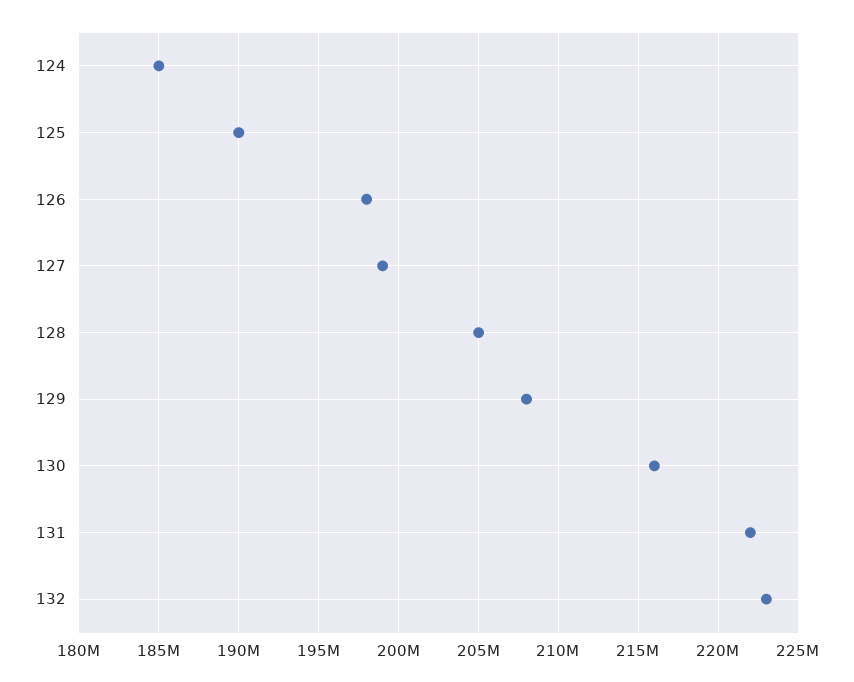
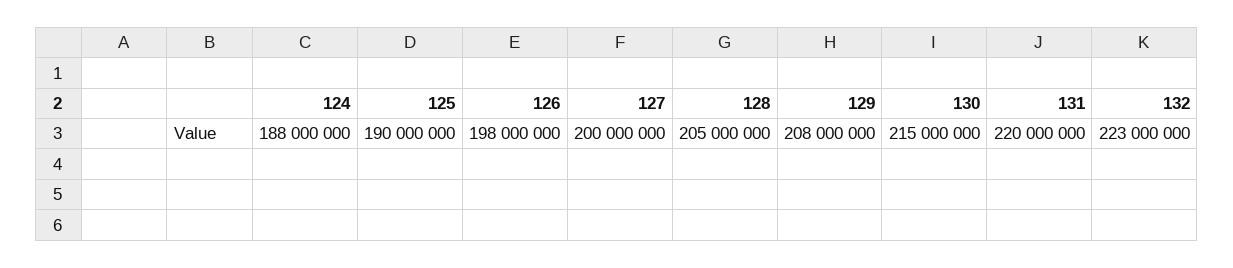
124: 185000000 -> 188000000
127: 199000000 -> 200000000
130: 216000000 -> 215000000
131: 222000000 -> 220000000

